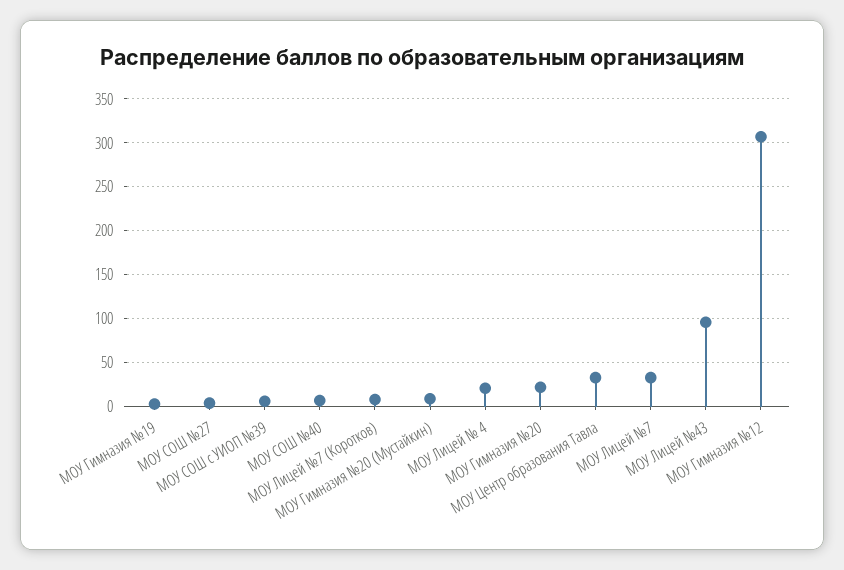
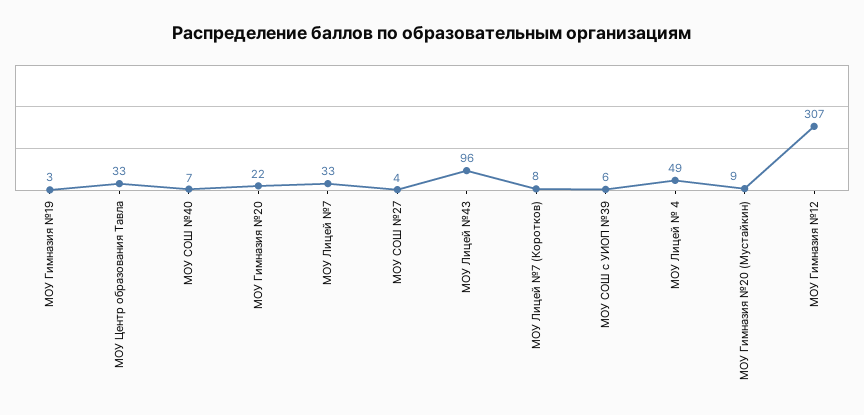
МОУ Лицей № 4: 20 -> 49

